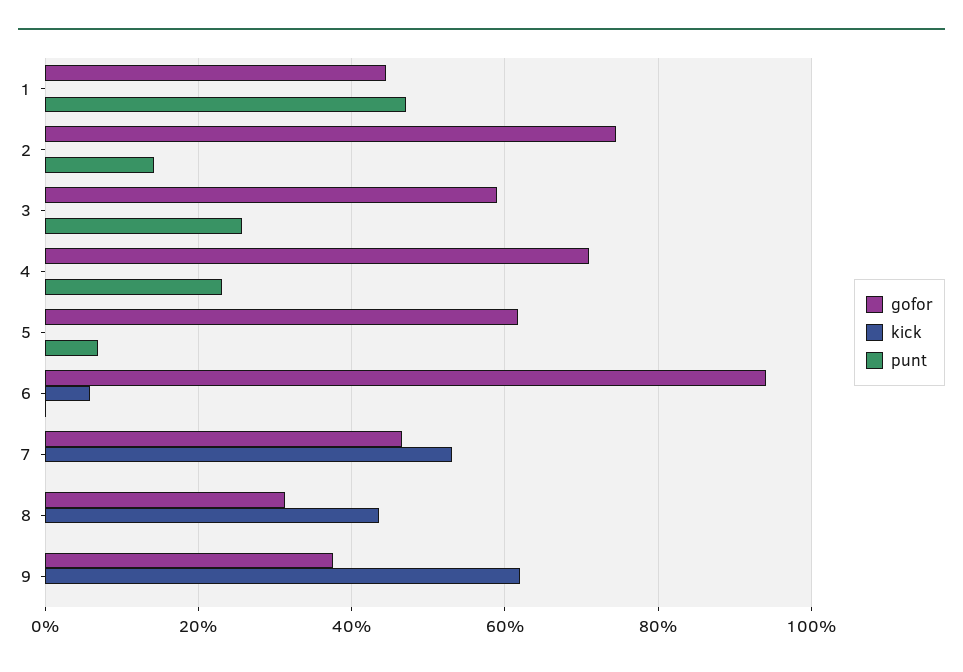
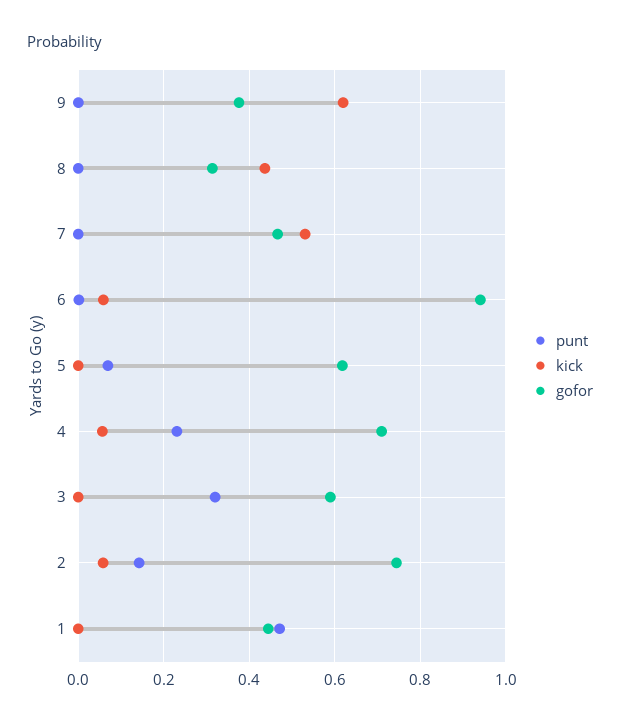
kick, 2: 0 -> 0.06
punt, 3: 0.26 -> 0.32
kick, 4: 0 -> 0.06

